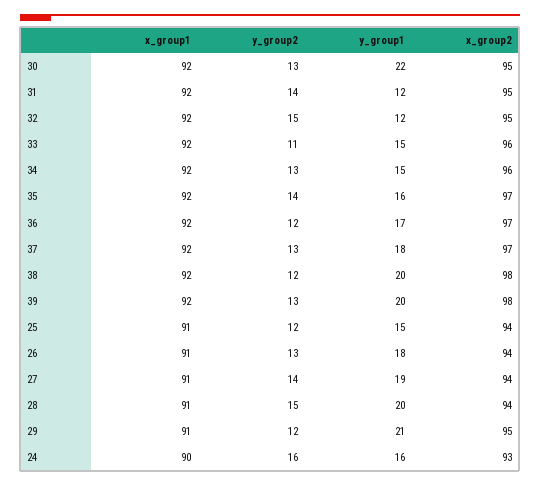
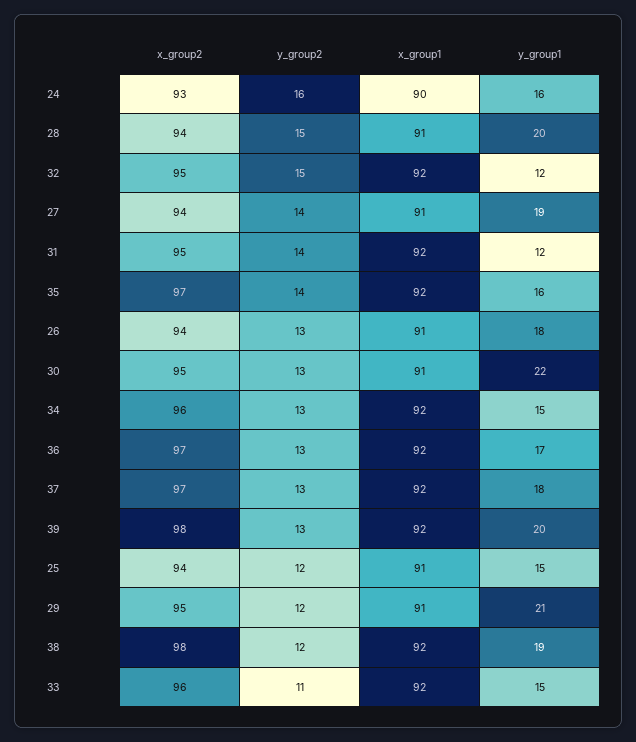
x_group1, 30: 92 -> 91
y_group2, 36: 12 -> 13
y_group1, 38: 20 -> 19

